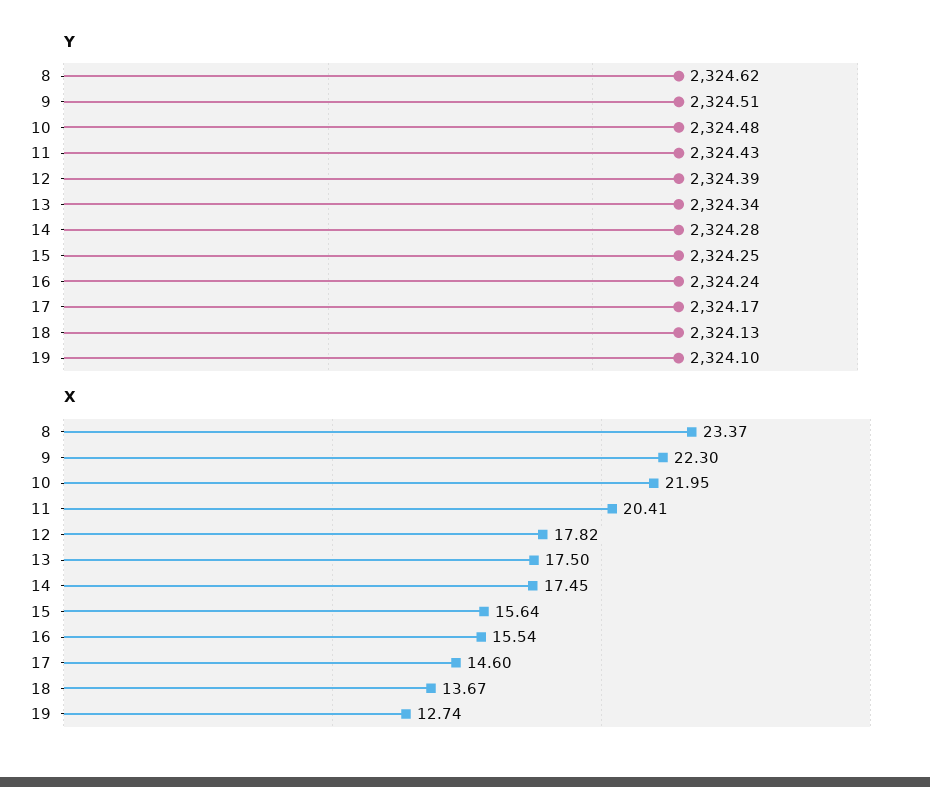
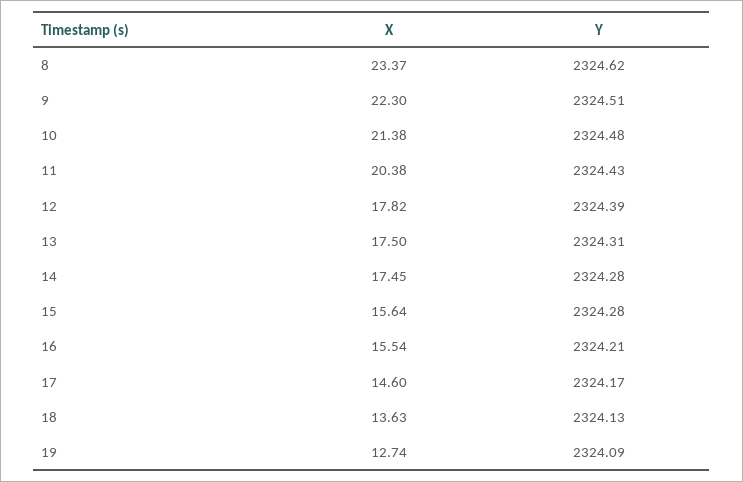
Y, 13: 2324.34 -> 2324.31
Y, 15: 2324.25 -> 2324.28
Y, 16: 2324.24 -> 2324.21
Y, 19: 2324.1 -> 2324.09
X, 10: 21.95 -> 21.38
X, 11: 20.41 -> 20.38
X, 18: 13.67 -> 13.63

